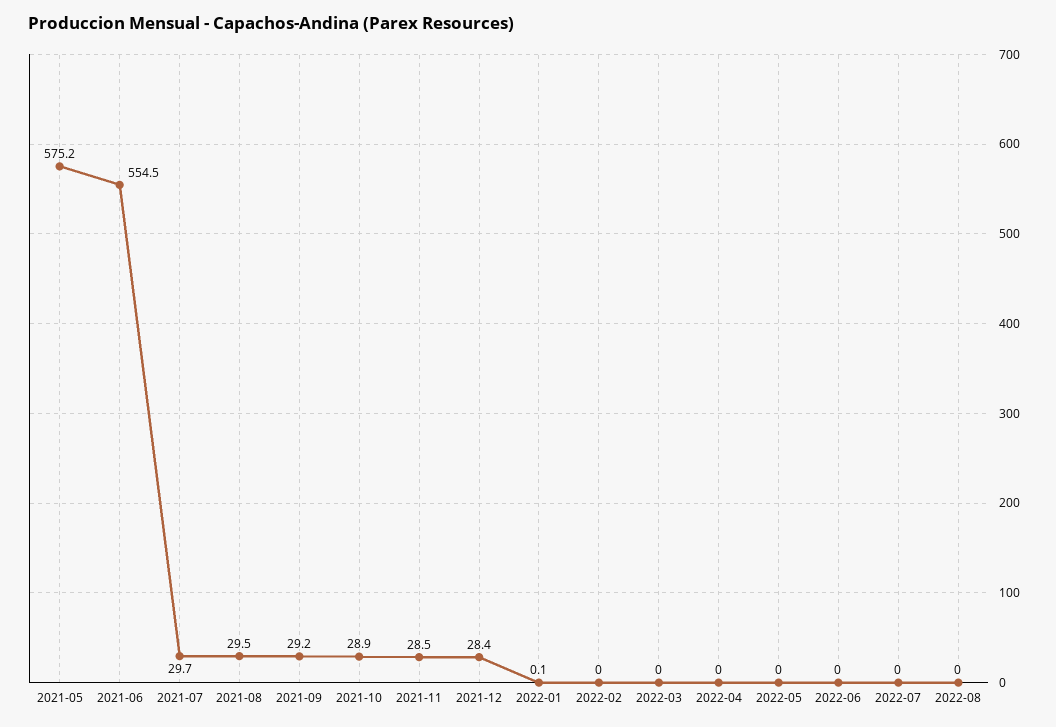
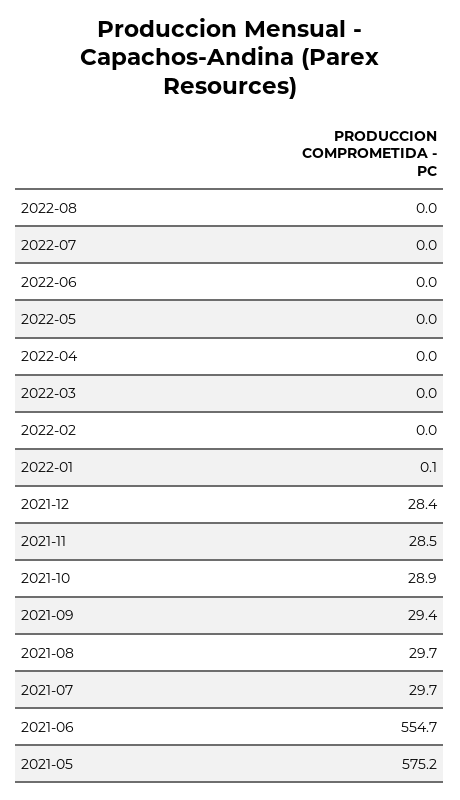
2021-06: 554.5 -> 554.7
2021-08: 29.5 -> 29.7
2021-09: 29.2 -> 29.4

